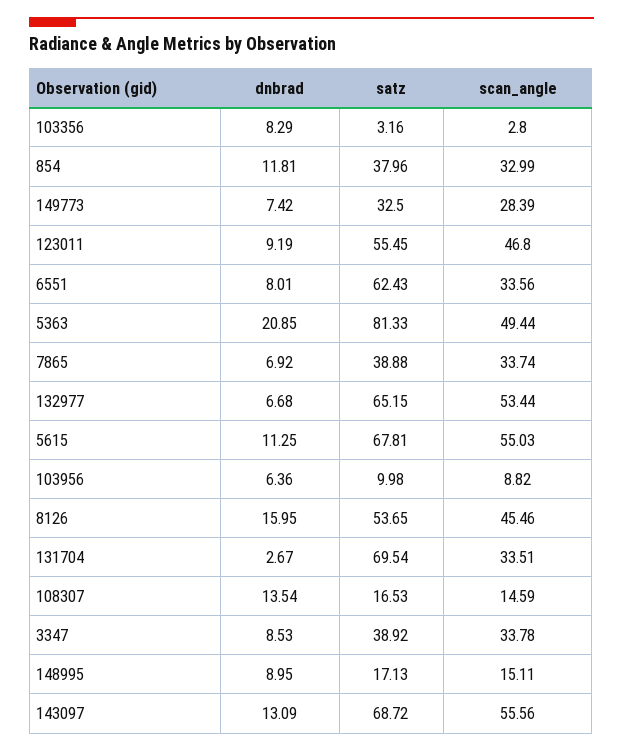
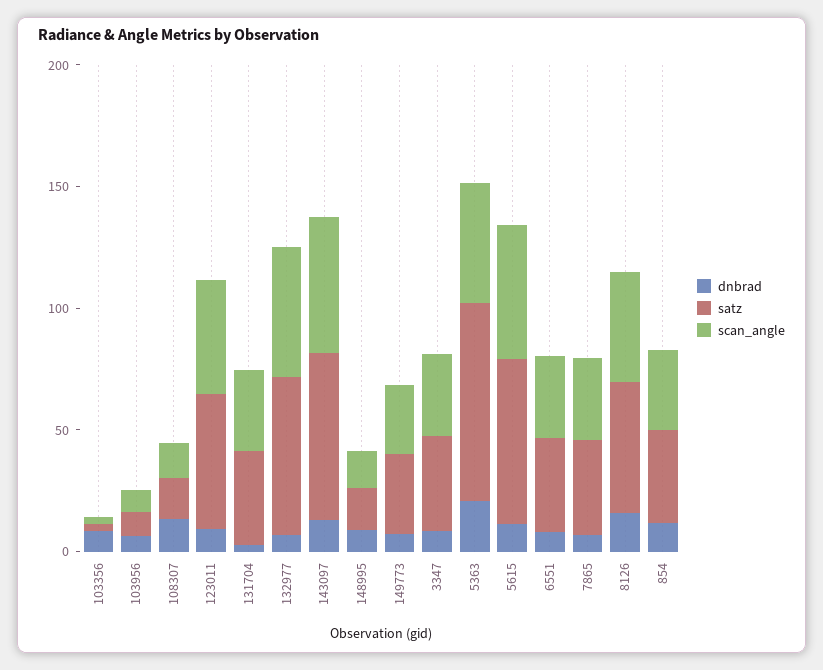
satz, 6551: 62.43 -> 40
satz, 131704: 69.54 -> 40

